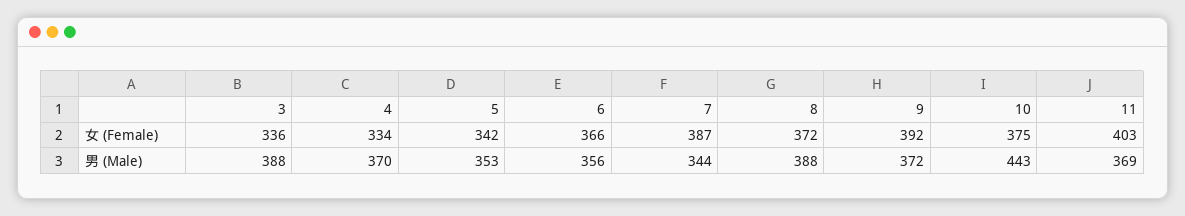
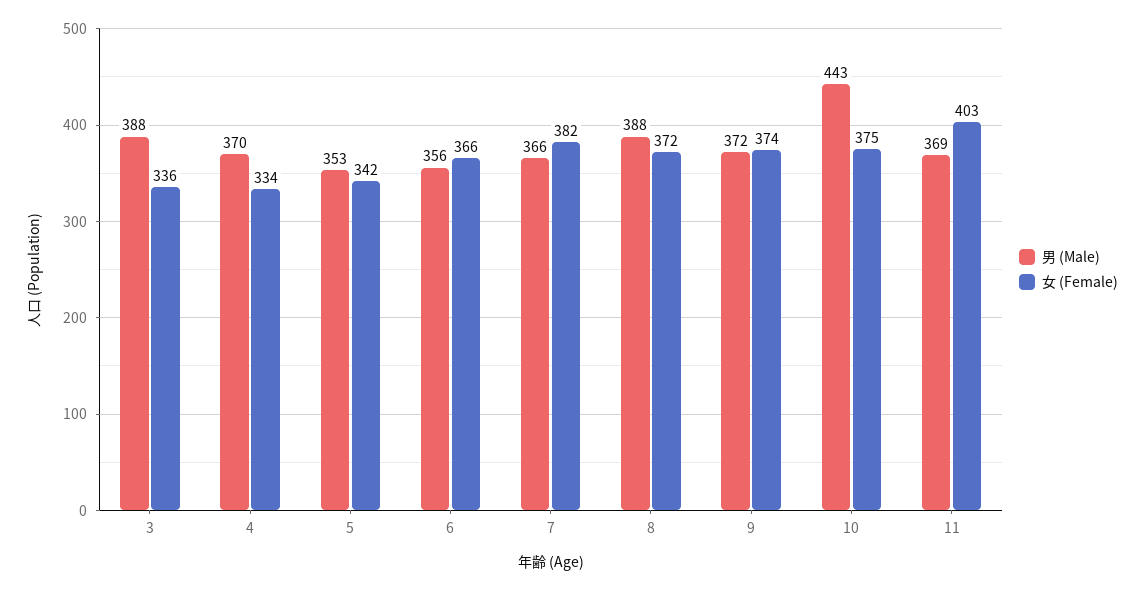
女 (Female), 7: 387 -> 382
女 (Female), 9: 392 -> 374
男 (Male), 7: 344 -> 366

